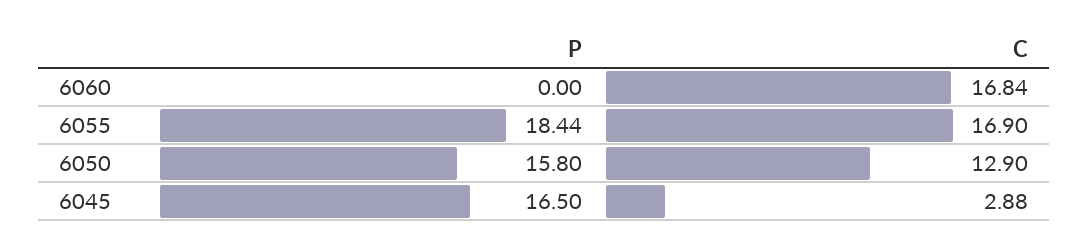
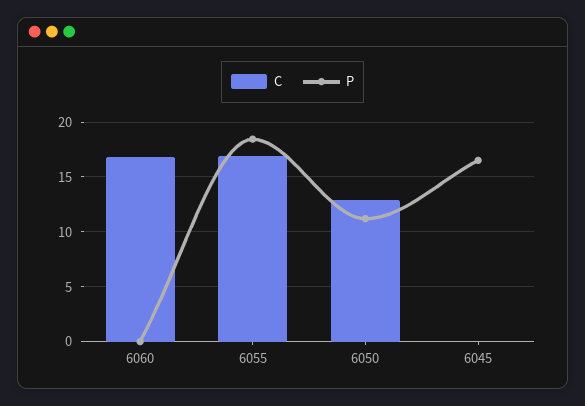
P, 6050: 15.8 -> 11
C, 6045: 2.88 -> 0

